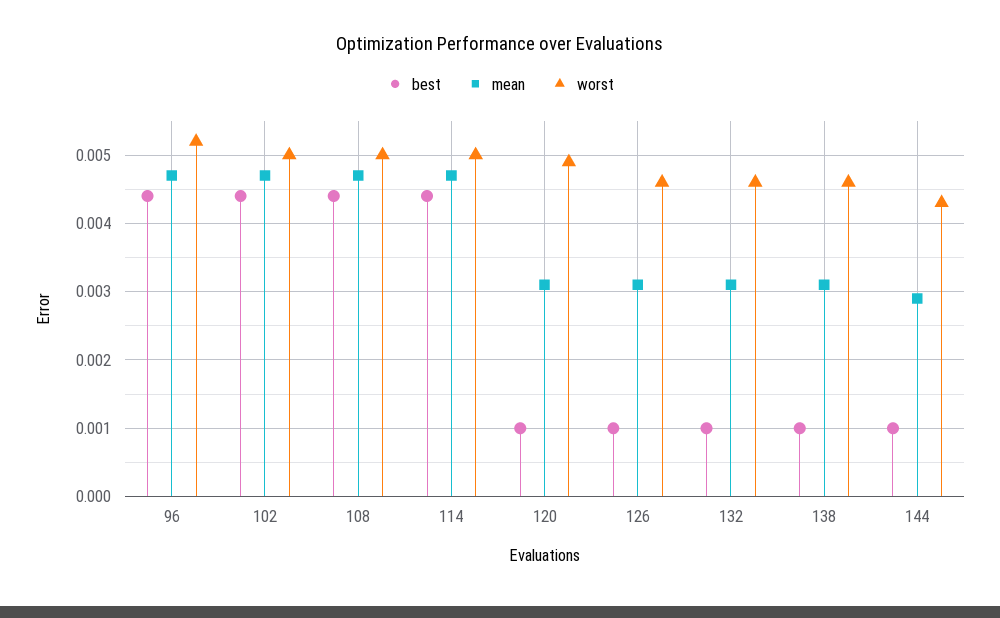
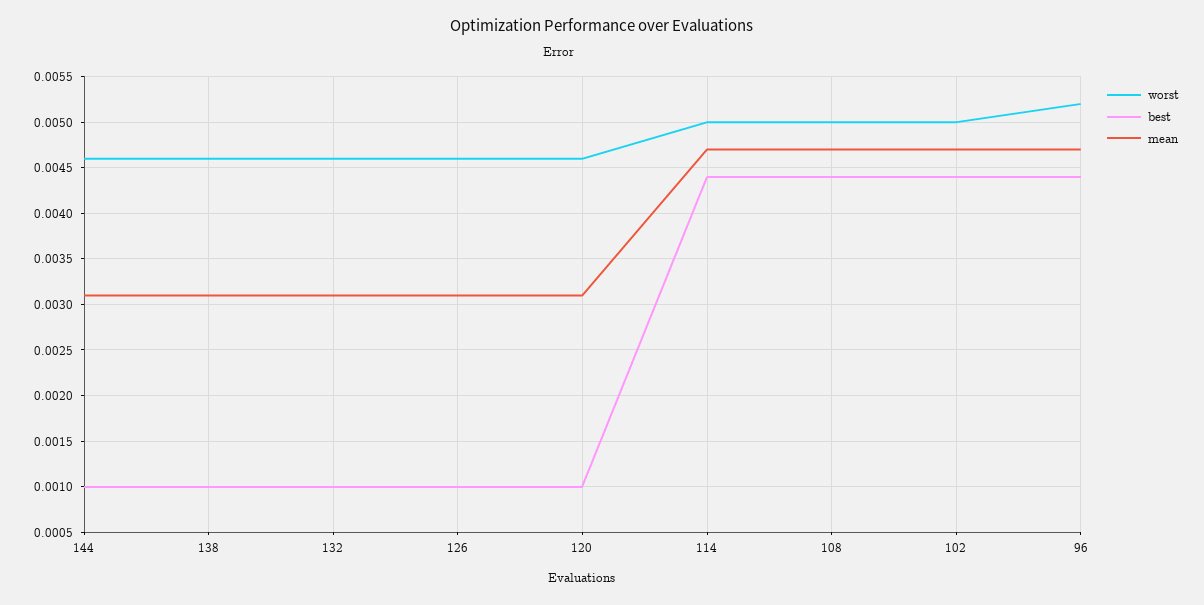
worst, 120: 0.0049 -> 0.0046
mean, 144: 0.0029 -> 0.0031
worst, 144: 0.0043 -> 0.0046

